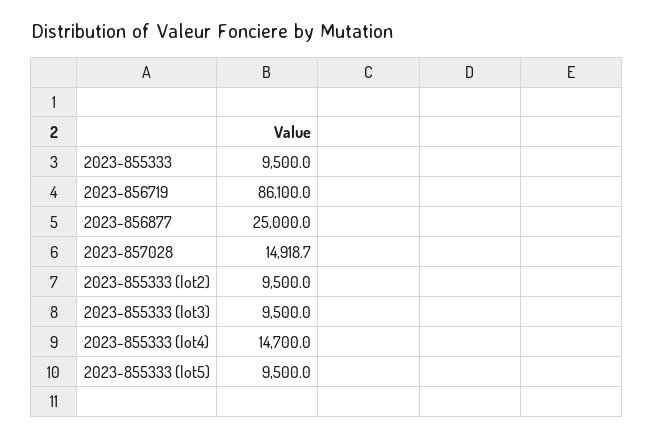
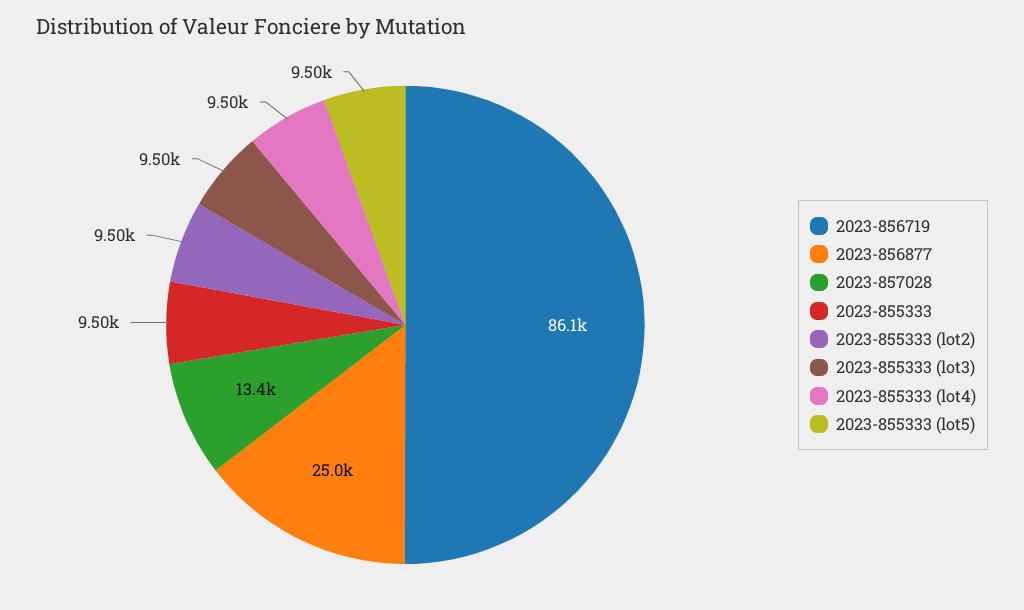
2023-857028: 14918.7 -> 13400
2023-855333 (lot4): 14700 -> 9500

